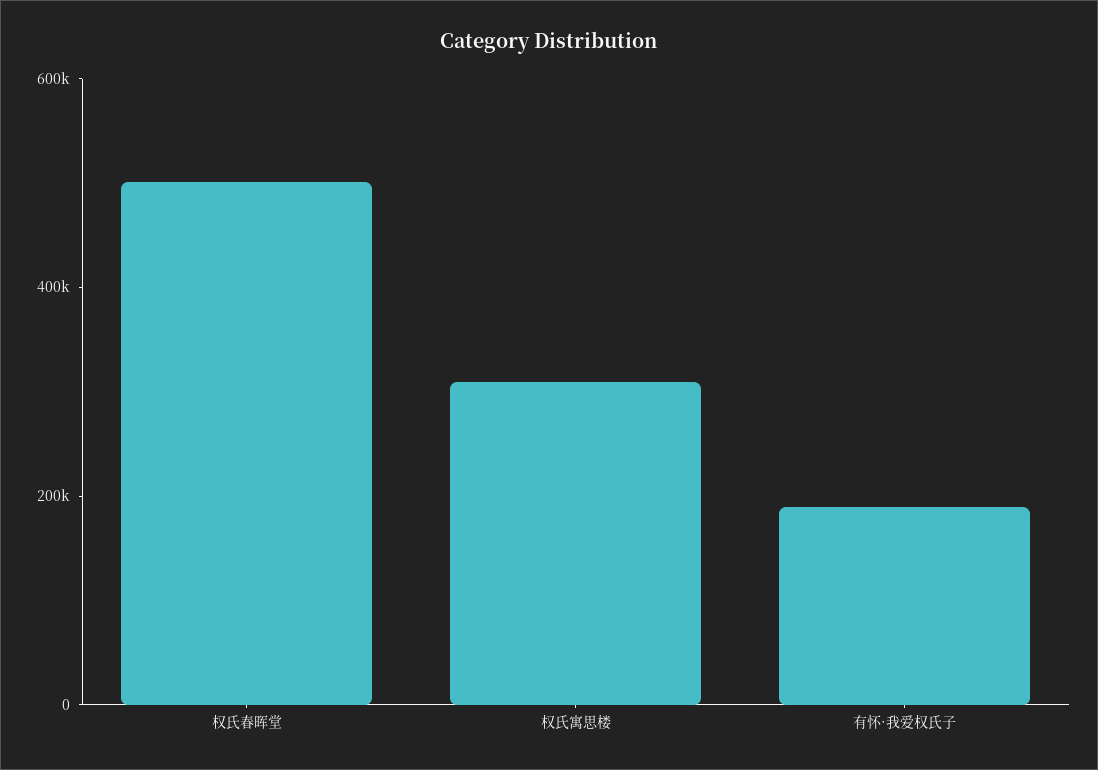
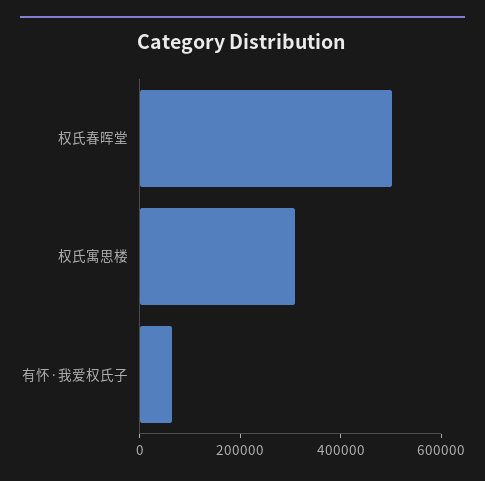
有怀·我爱权氏子: 200000 -> 50000

